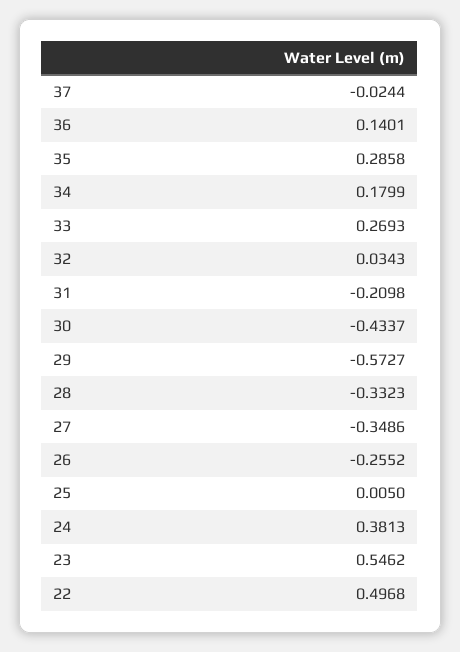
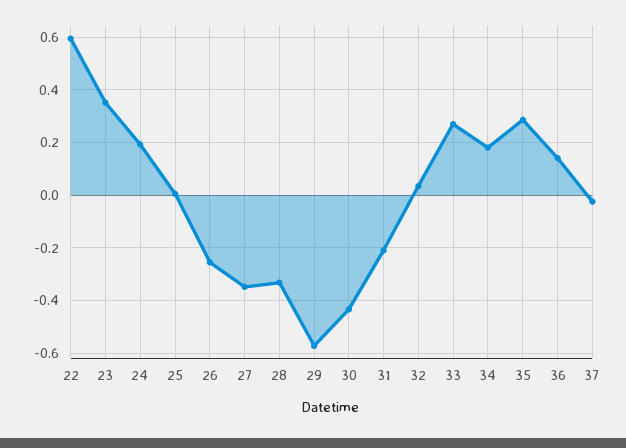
24: 0.3813 -> 0.2
23: 0.5462 -> 0.35
22: 0.4968 -> 0.6

